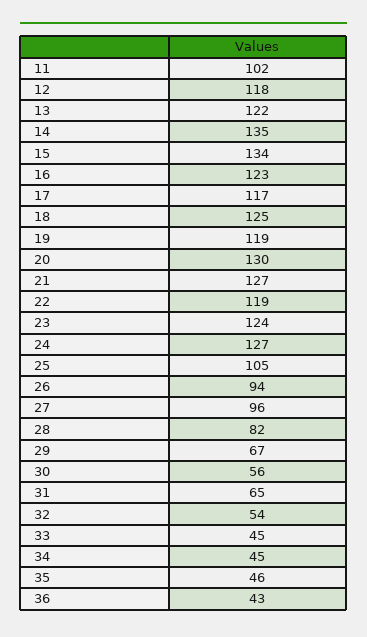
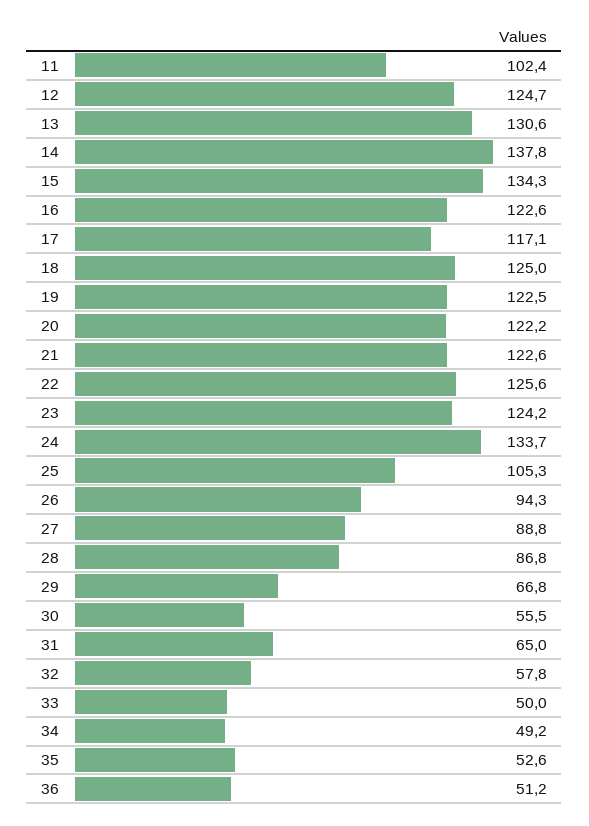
12: 118 -> 124.7
13: 122 -> 130.6
14: 135 -> 137.8
19: 119 -> 122.5
20: 130 -> 122.2
21: 127 -> 122.6
22: 119 -> 125.6
24: 127 -> 133.7
27: 96 -> 88.8
28: 82 -> 86.8
32: 54 -> 57.8
33: 45 -> 50
34: 45 -> 49.2
35: 46 -> 52.6
36: 43 -> 51.2

